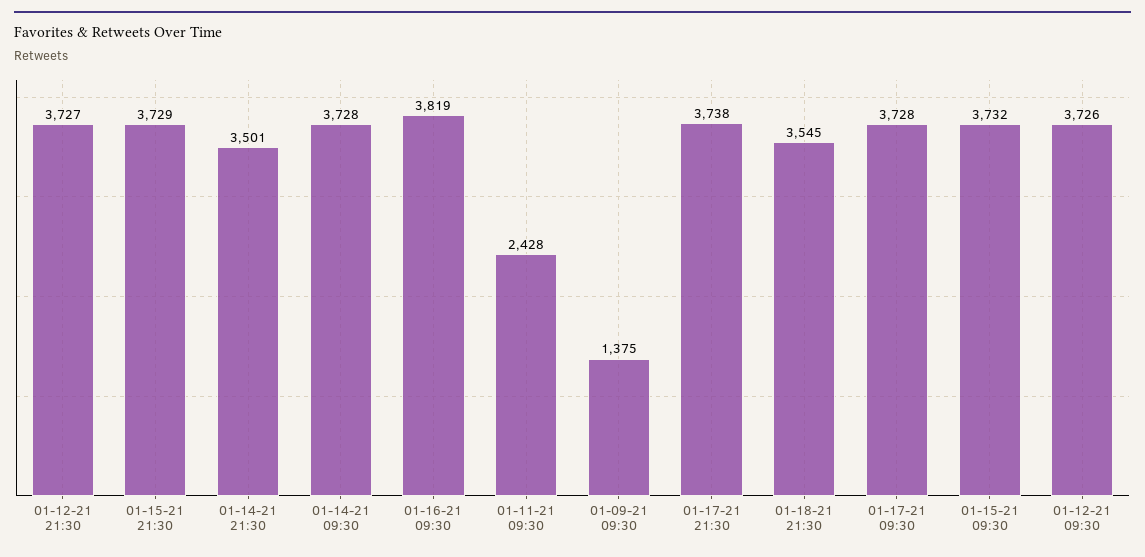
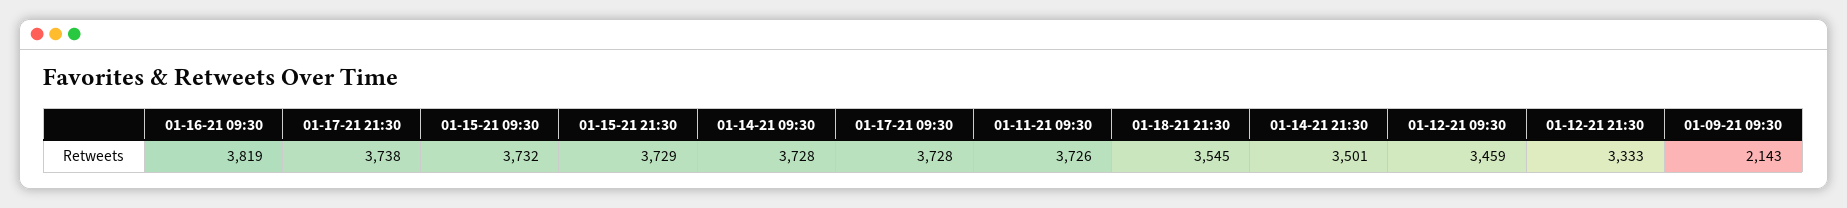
01-12-21 21:30: 3727 -> 3333
01-11-21 09:30: 2428 -> 3726
01-09-21 09:30: 1375 -> 2143
01-12-21 09:30: 3726 -> 3459

